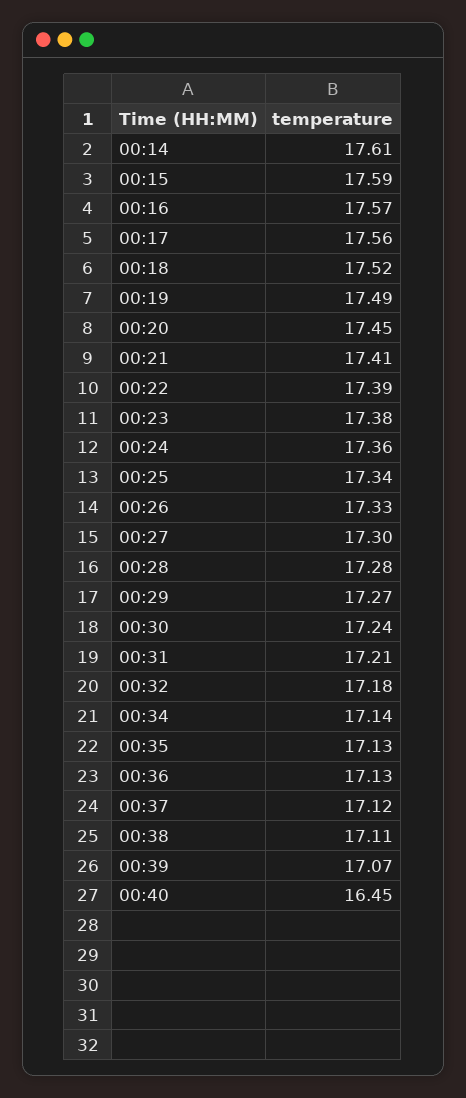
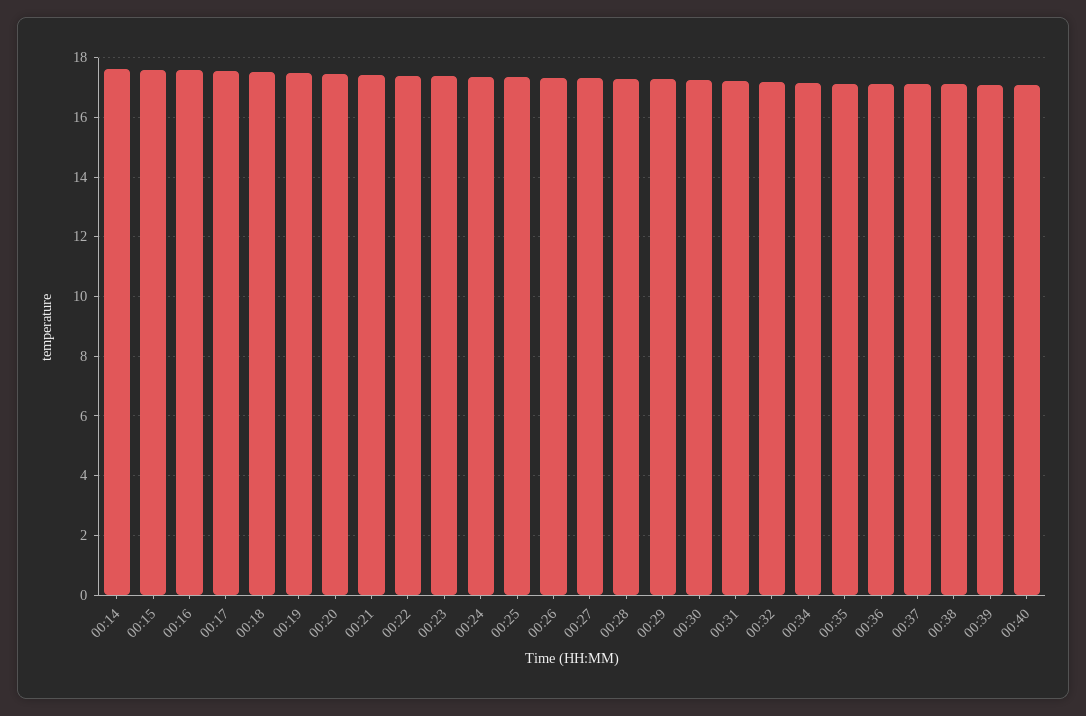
00:40: 16.45 -> 17

